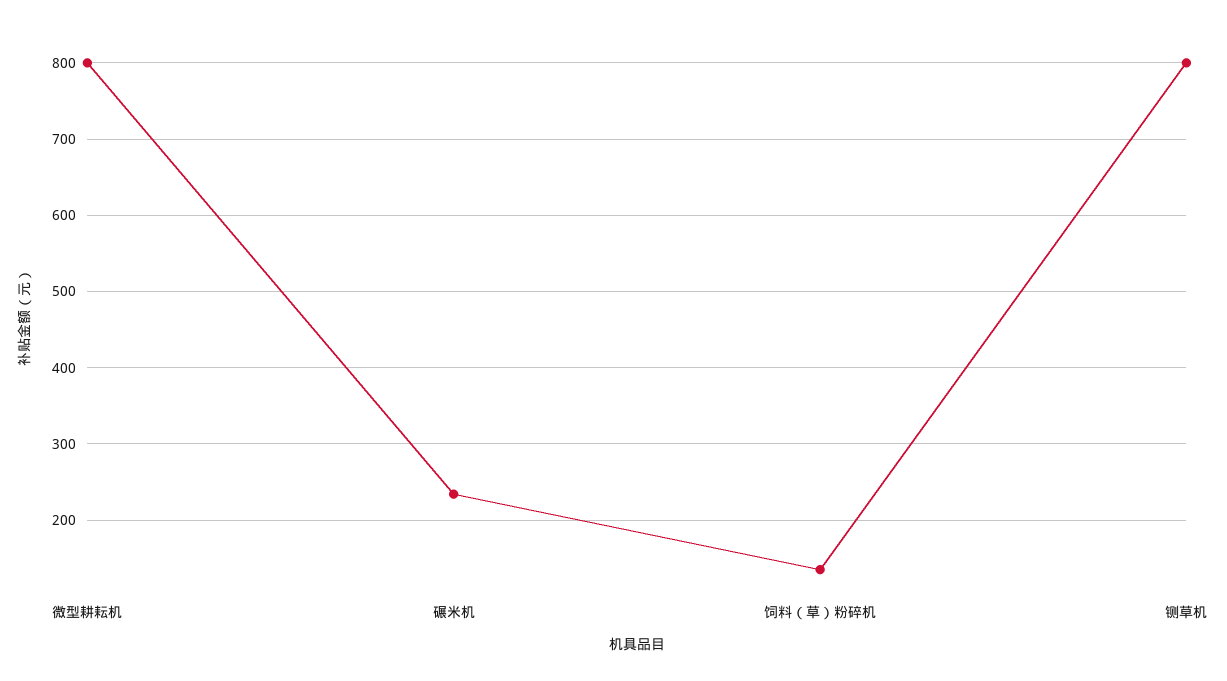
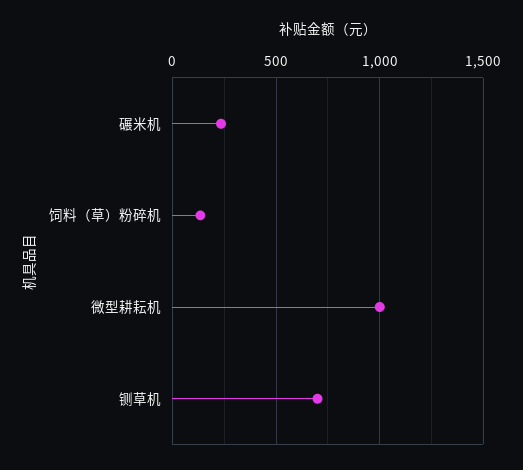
微型耕耘机: 800 -> 1000
铡草机: 800 -> 700

